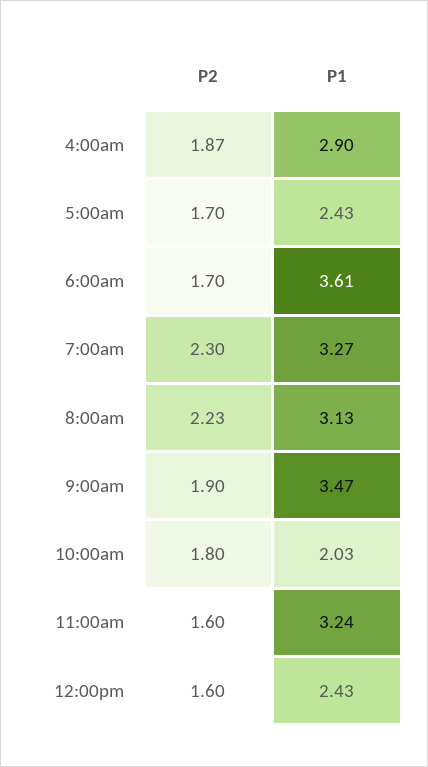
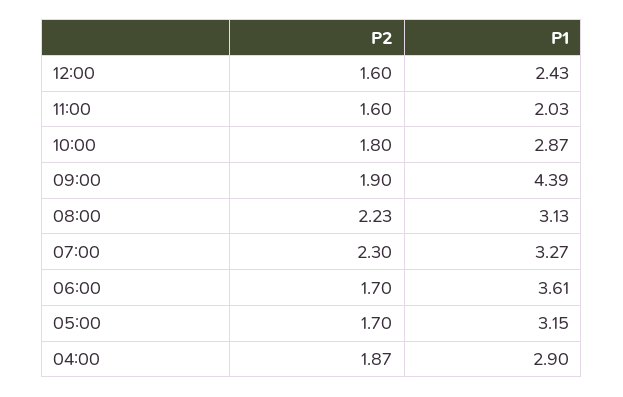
P1, 5:00am: 2.43 -> 3.15
P1, 9:00am: 3.47 -> 4.39
P1, 10:00am: 2.03 -> 2.87
P1, 11:00am: 3.24 -> 2.03

